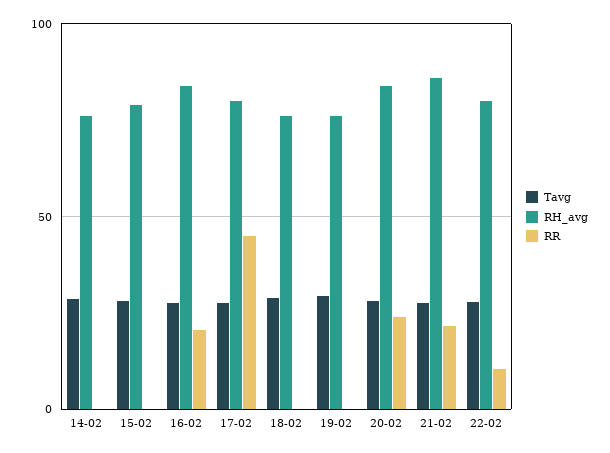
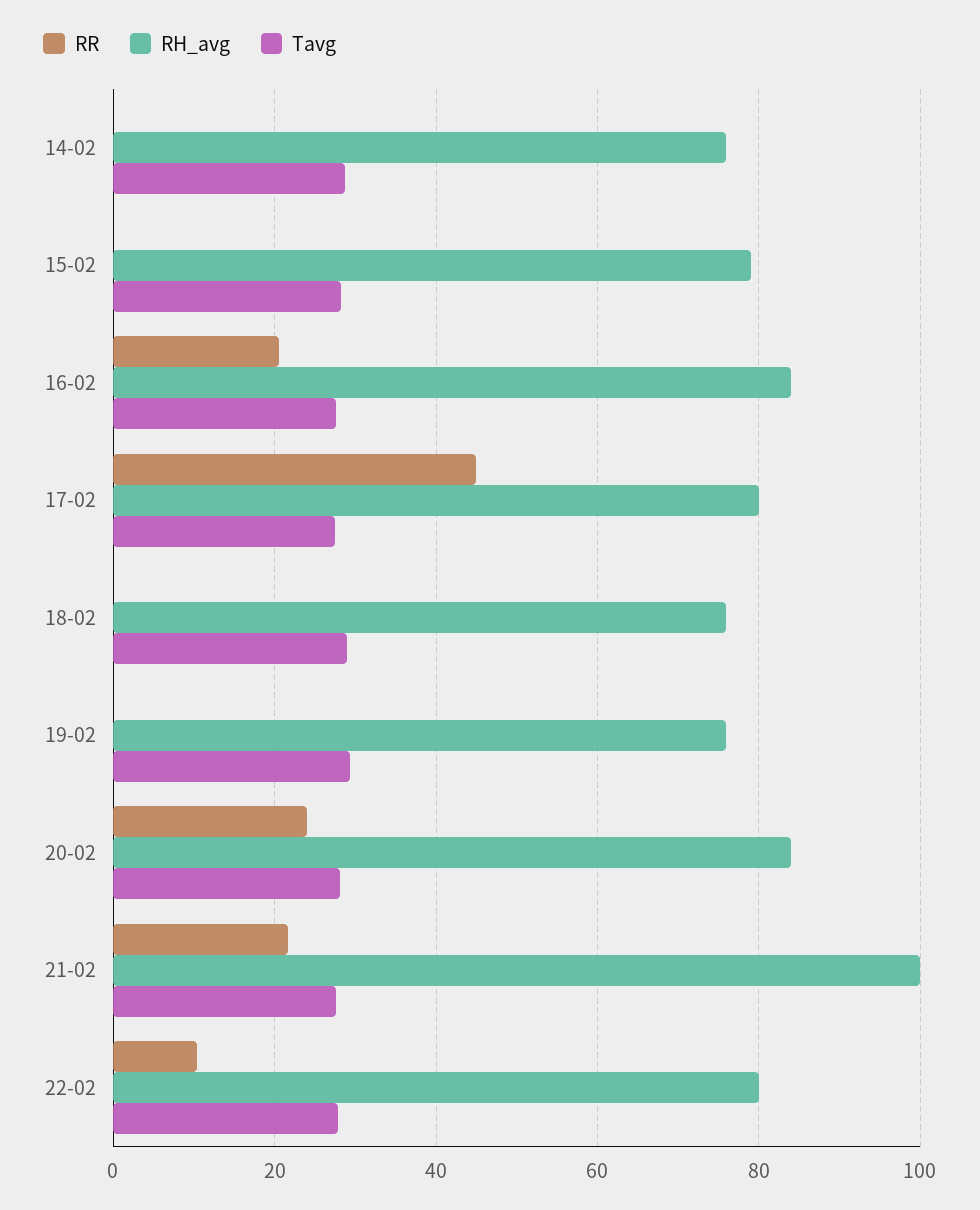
RH_avg, 21-02: 85 -> 100

